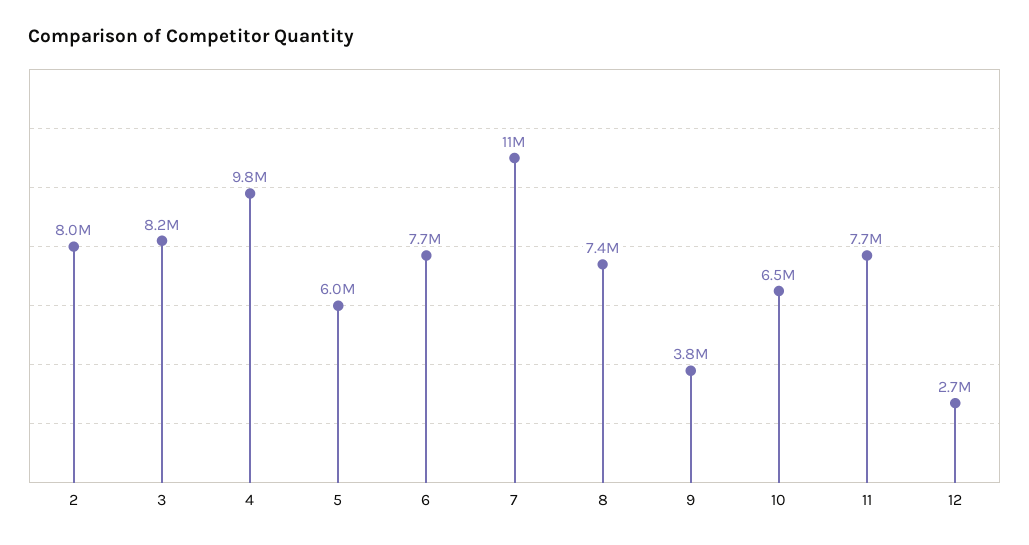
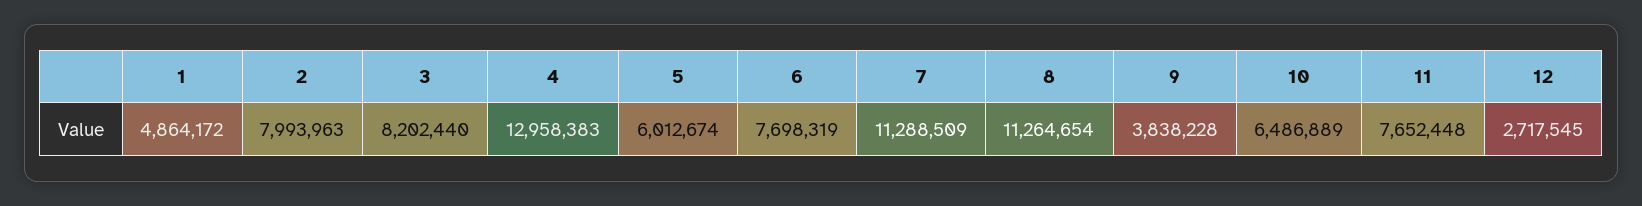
4: 9800000 -> 12958383
8: 7400000 -> 11264654
1: none -> 4864172

